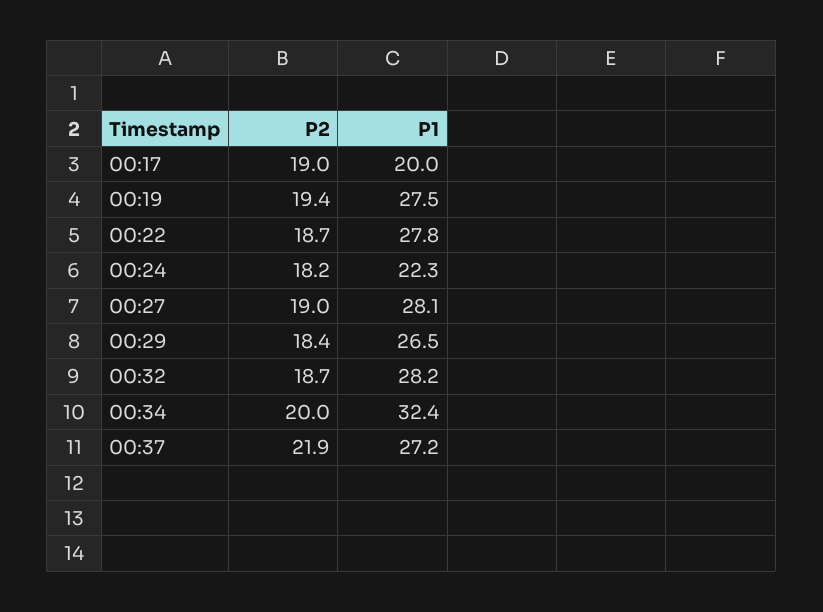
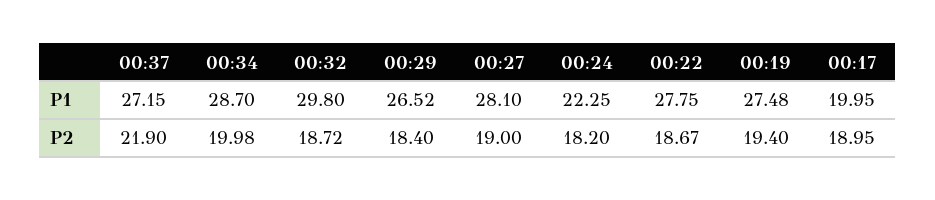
P1, 00:32: 28.2 -> 29.8
P1, 00:34: 32.4 -> 28.7

